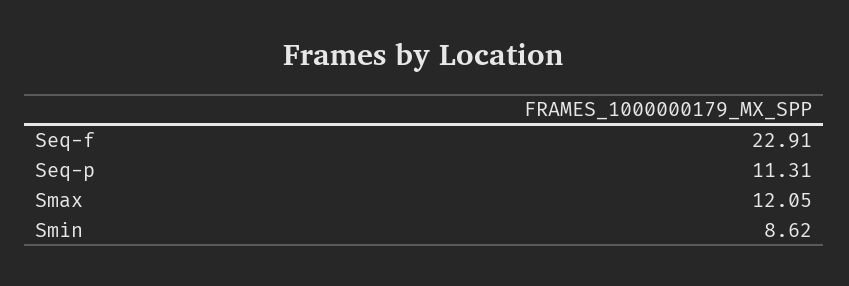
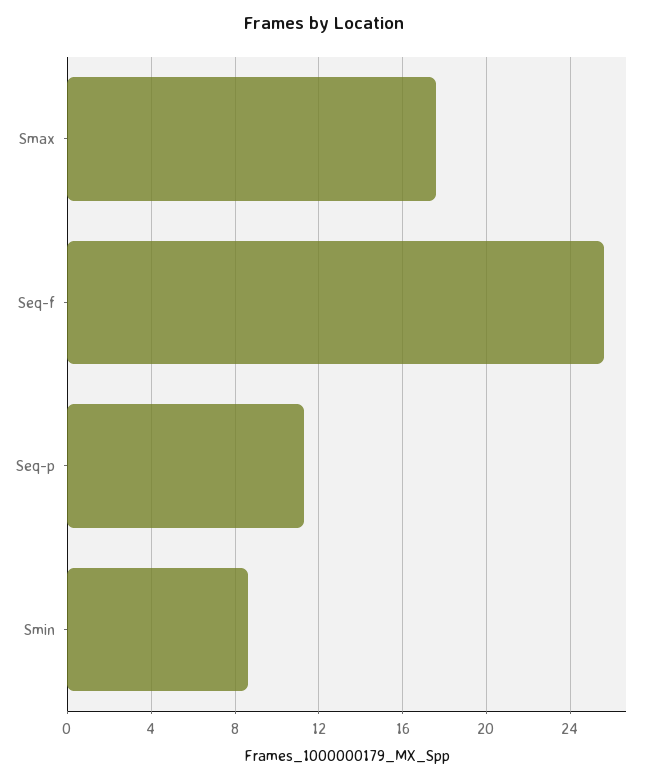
Seq-f: 22.91 -> 25.5
Smax: 12.05 -> 17.5

